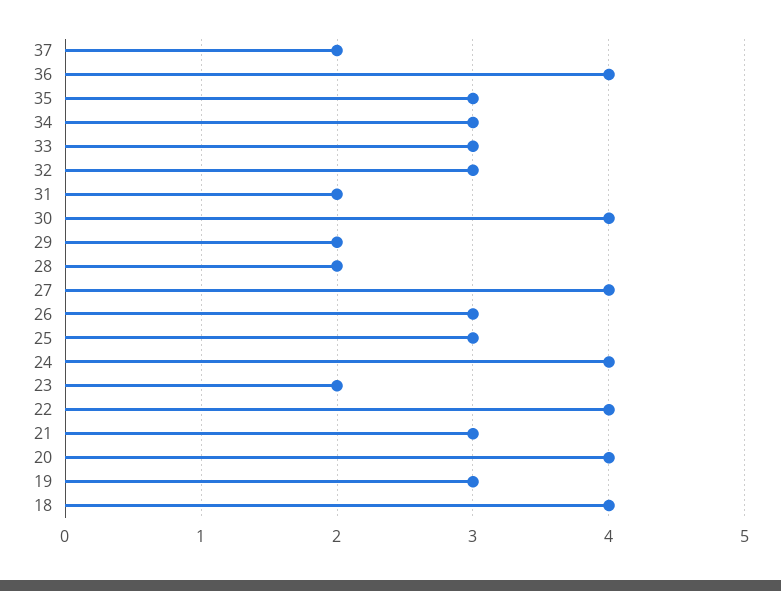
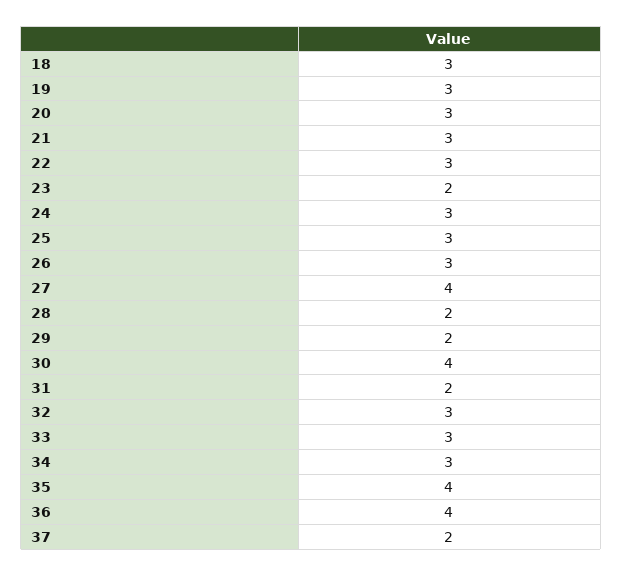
35: 3 -> 4
24: 4 -> 3
22: 4 -> 3
20: 4 -> 3
18: 4 -> 3

